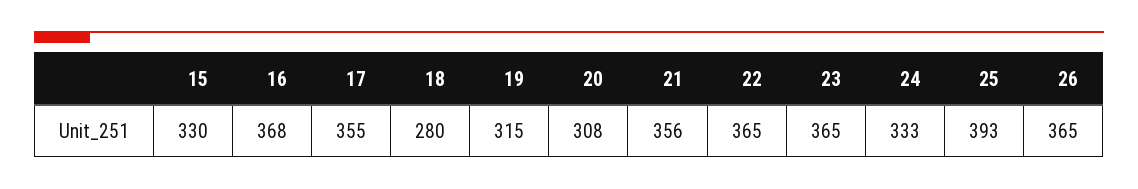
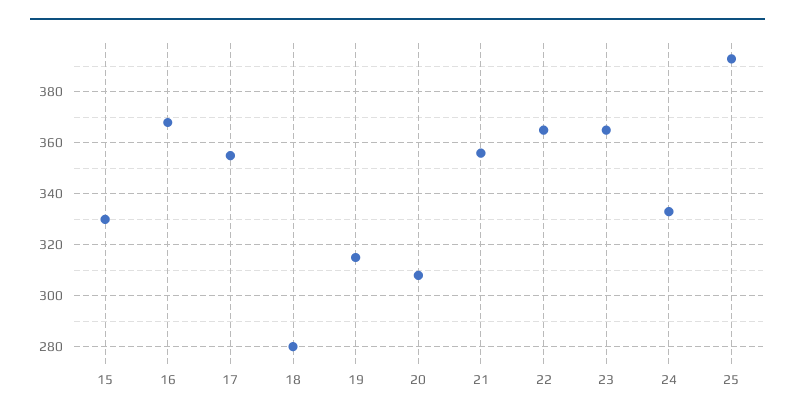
26: 365 -> none

